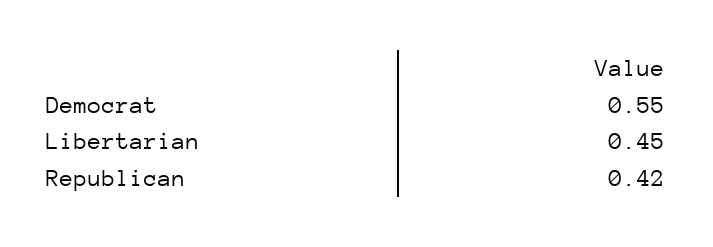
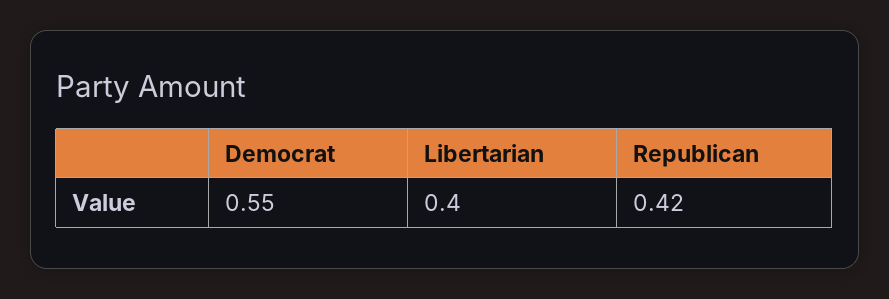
Libertarian: 0.45 -> 0.4

